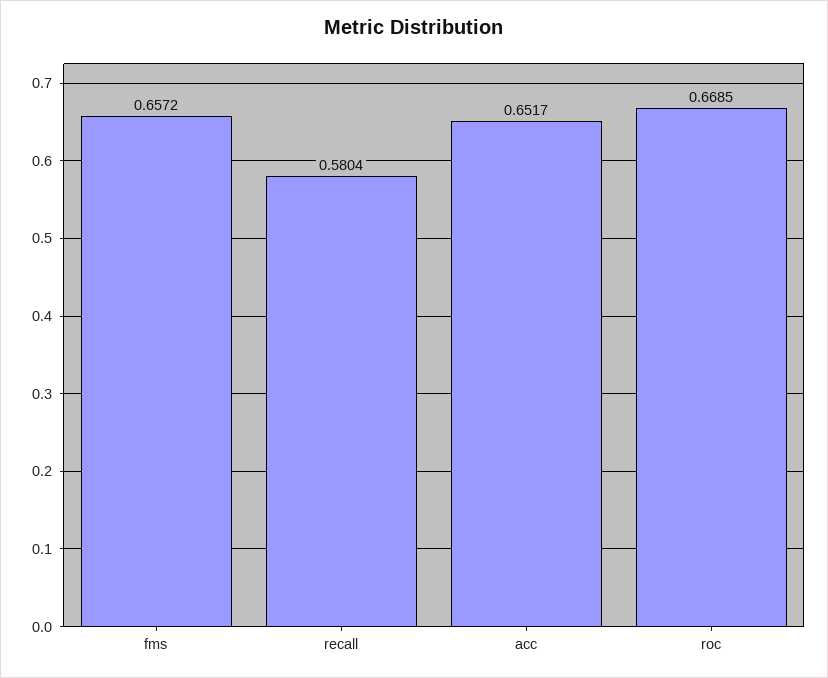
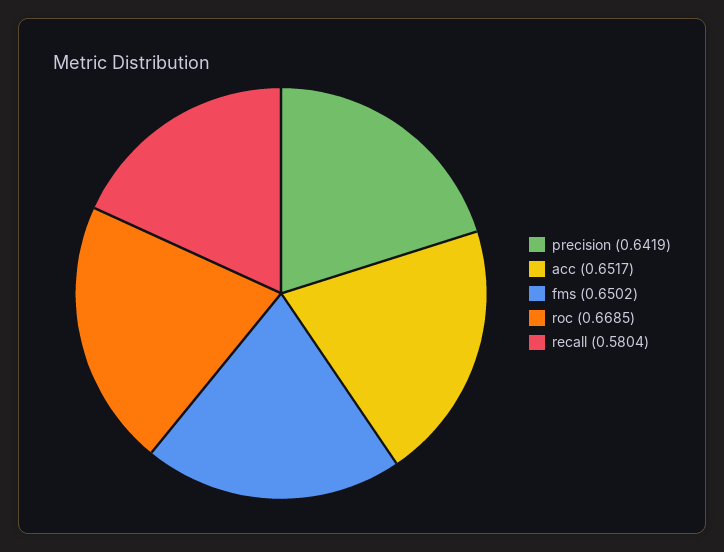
fms: 0.6572 -> 0.6502
precision: none -> 0.6419

